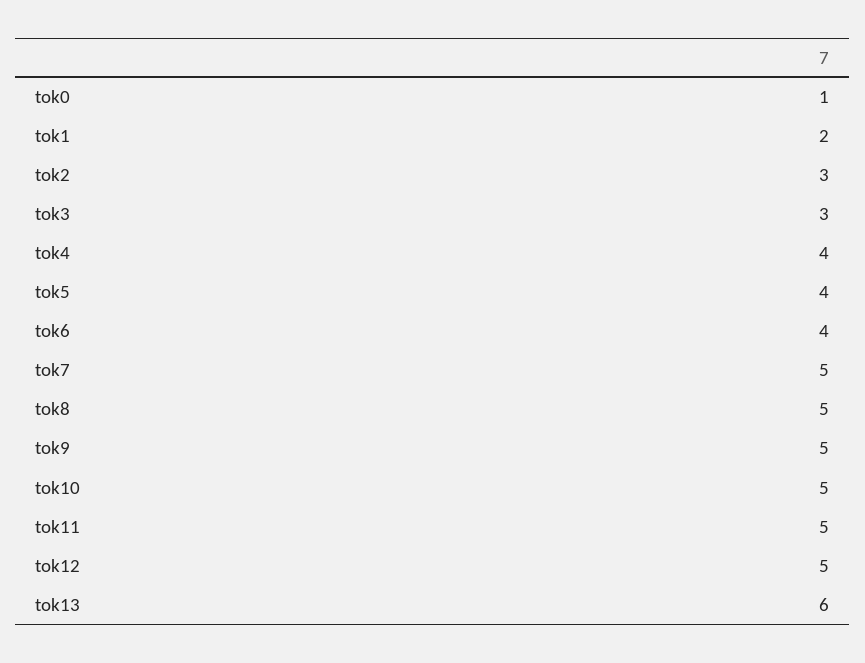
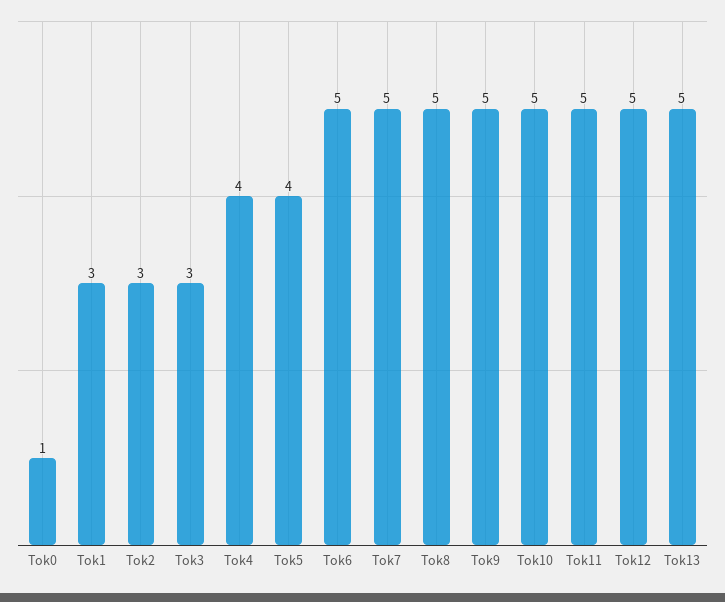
tok1: 2 -> 3
tok6: 4 -> 5
tok13: 6 -> 5

